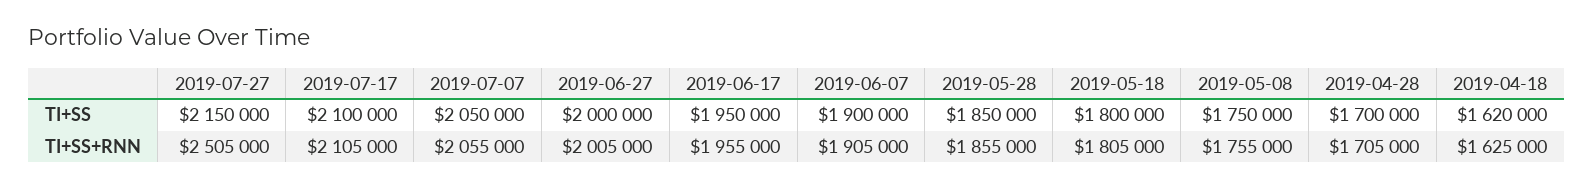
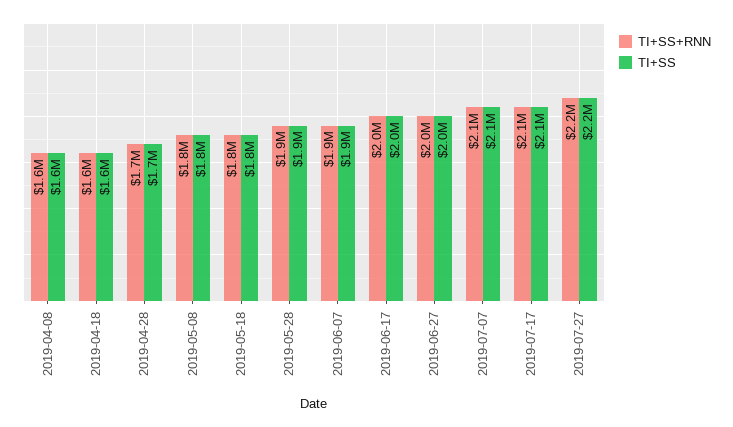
TI+SS+RNN, 2019-07-27: 2505000 -> 2200000
TI+SS+RNN, 2019-04-08: none -> 1600000
TI+SS, 2019-04-08: none -> 1600000

